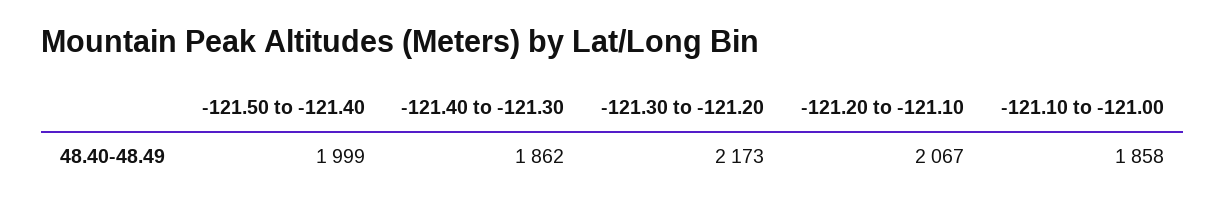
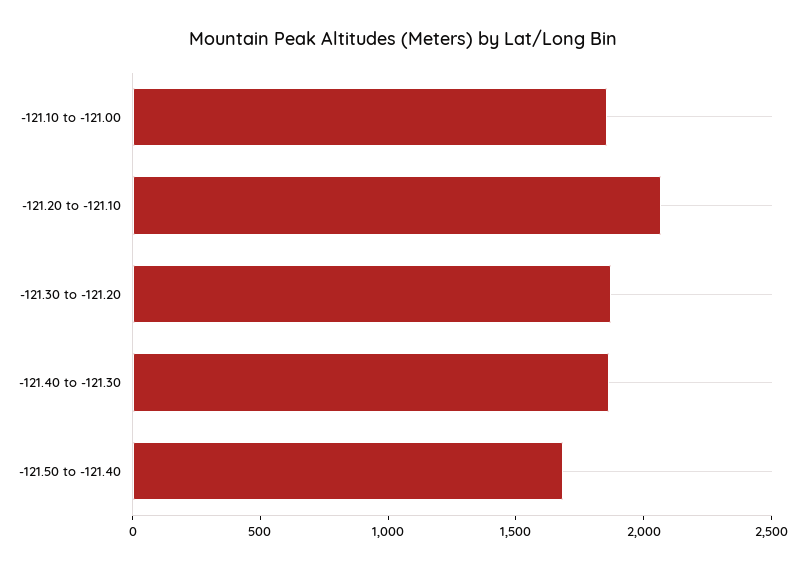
-121.50 to -121.40: 1999 -> 1700
-121.30 to -121.20: 2173 -> 1900

